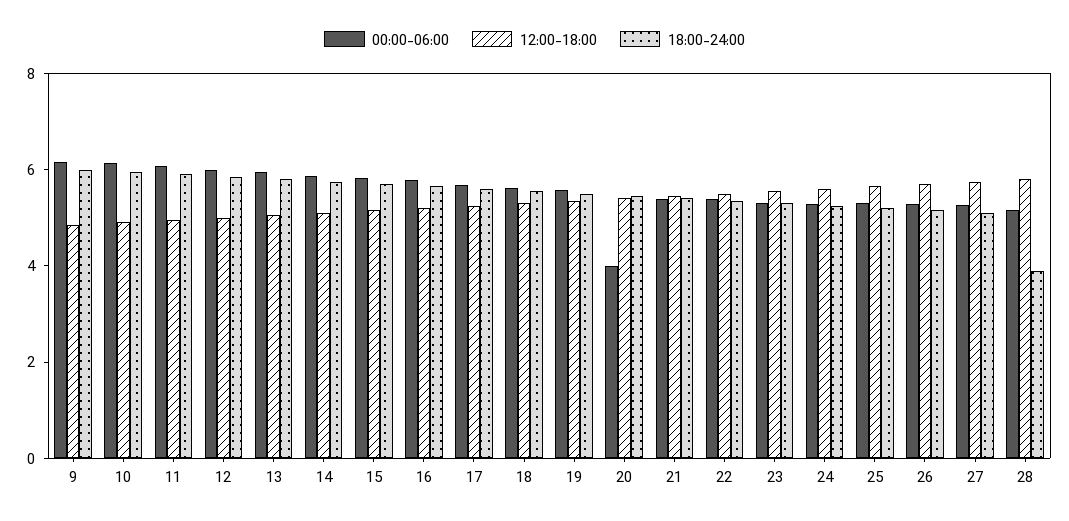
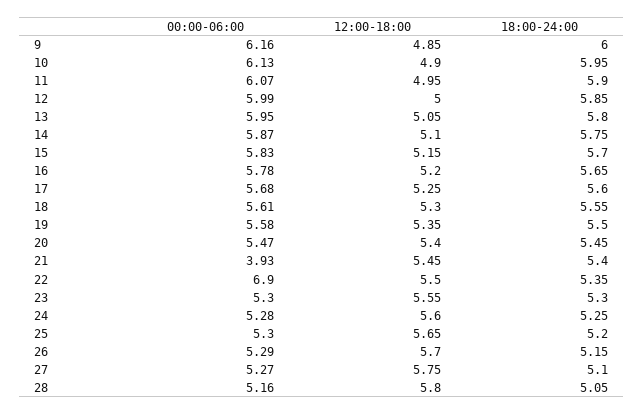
00:00-06:00, 20: 4 -> 5.47
00:00-06:00, 21: 5.5 -> 3.93
00:00-06:00, 22: 5.5 -> 6.9
18:00-24:00, 28: 4 -> 5.05

